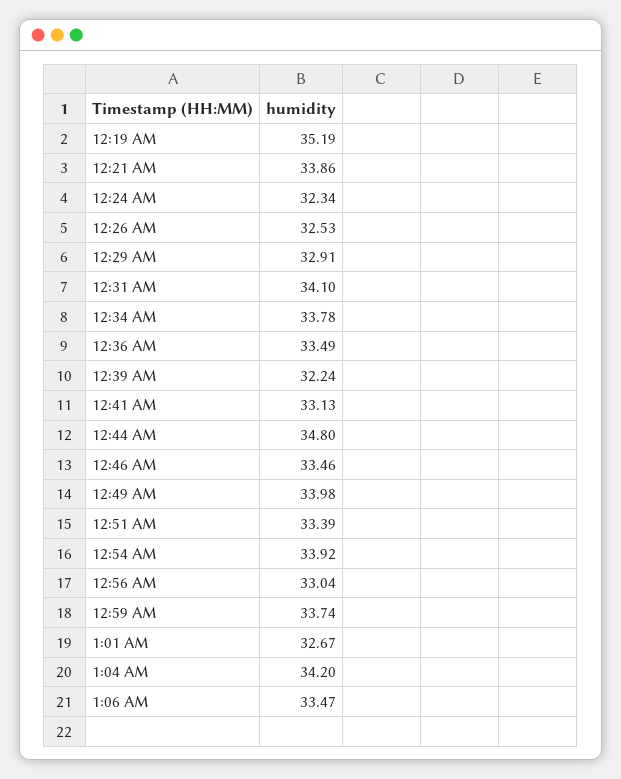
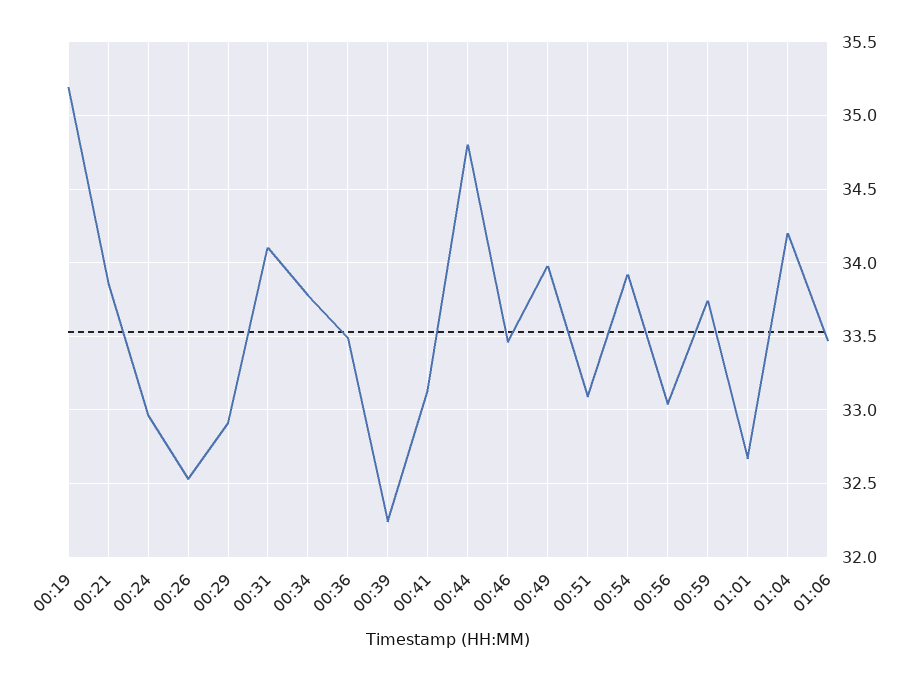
12:24 AM: 32.34 -> 32.95
12:51 AM: 33.39 -> 33.1

